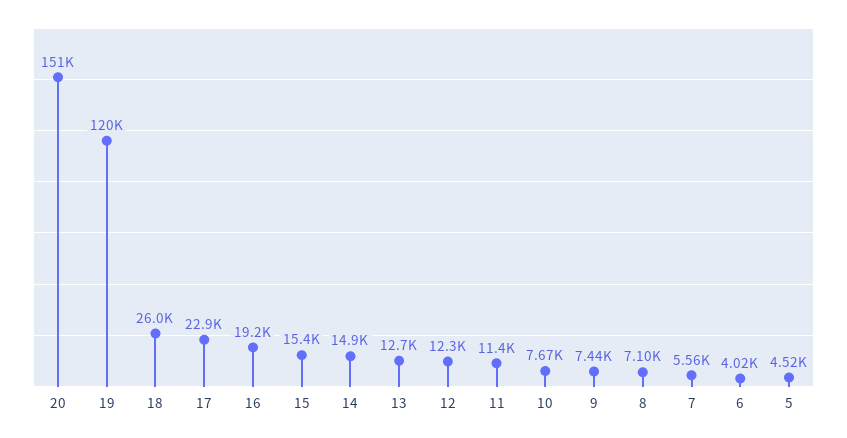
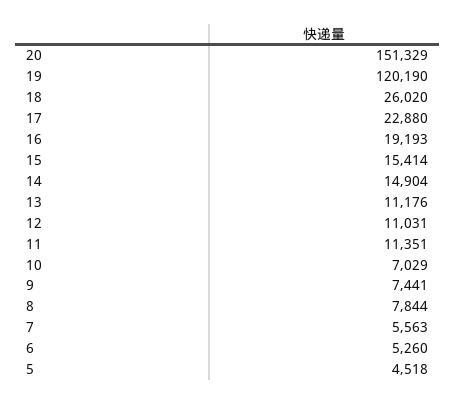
13: 12700 -> 11176
12: 12300 -> 11031
10: 7670 -> 7029
8: 7100 -> 7844
6: 4020 -> 5260

